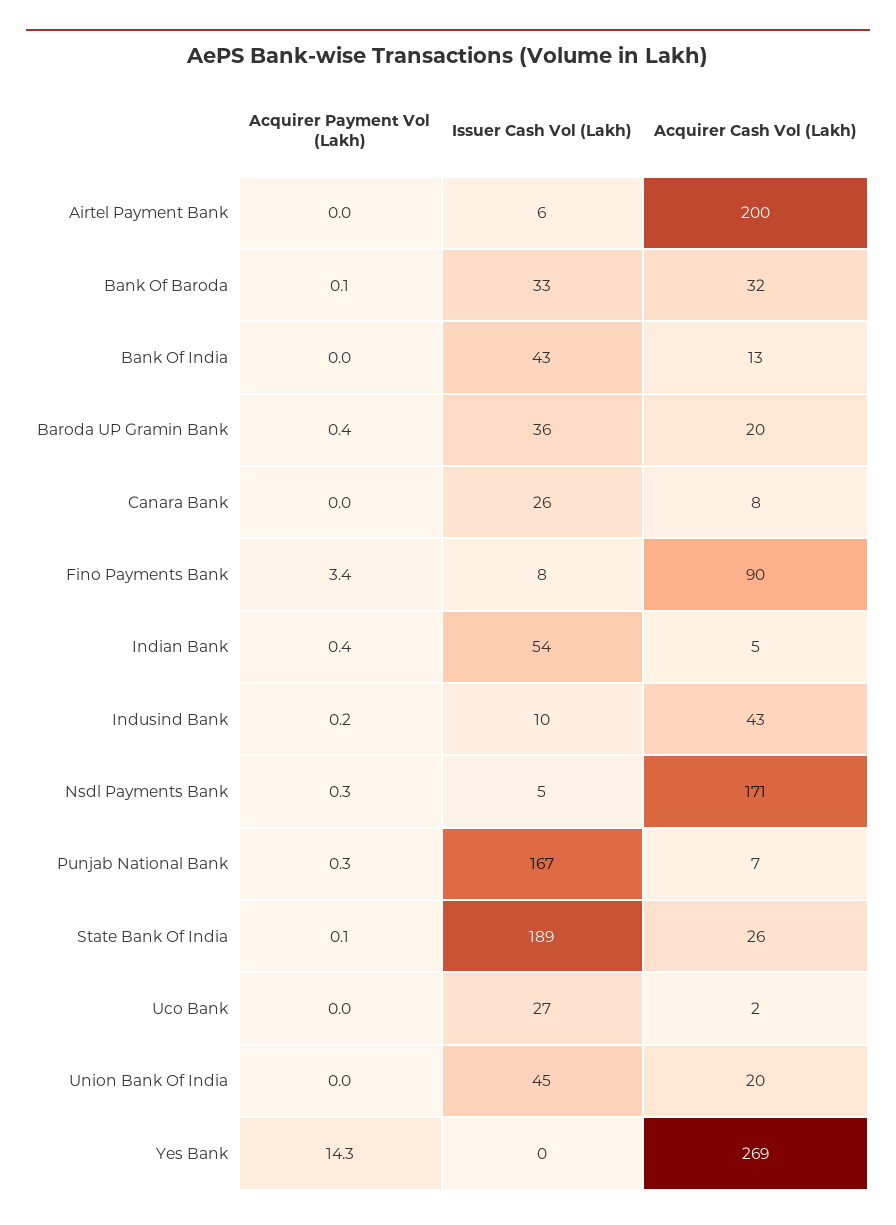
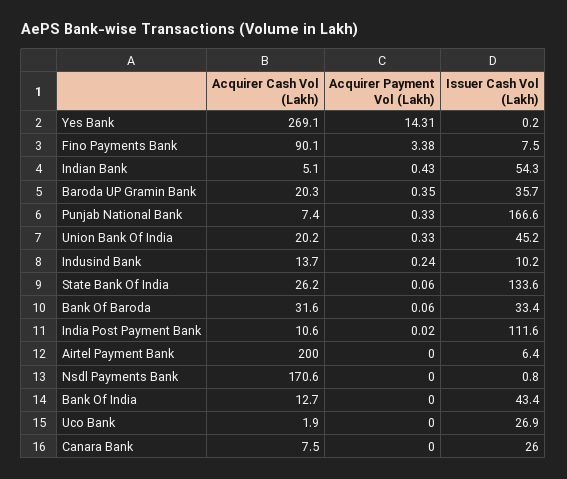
Acquirer Cash Vol (Lakh), Indusind Bank: 43 -> 13.7
Acquirer Payment Vol (Lakh), Nsdl Payments Bank: 0.3 -> 0
Issuer Cash Vol (Lakh), Nsdl Payments Bank: 5 -> 0.8
Issuer Cash Vol (Lakh), State Bank Of India: 189 -> 133.6
Acquirer Payment Vol (Lakh), Union Bank Of India: 0 -> 0.33
Acquirer Cash Vol (Lakh), India Post Payment Bank: none -> 10.6
Acquirer Payment Vol (Lakh), India Post Payment Bank: none -> 0.02
Issuer Cash Vol (Lakh), India Post Payment Bank: none -> 111.6

